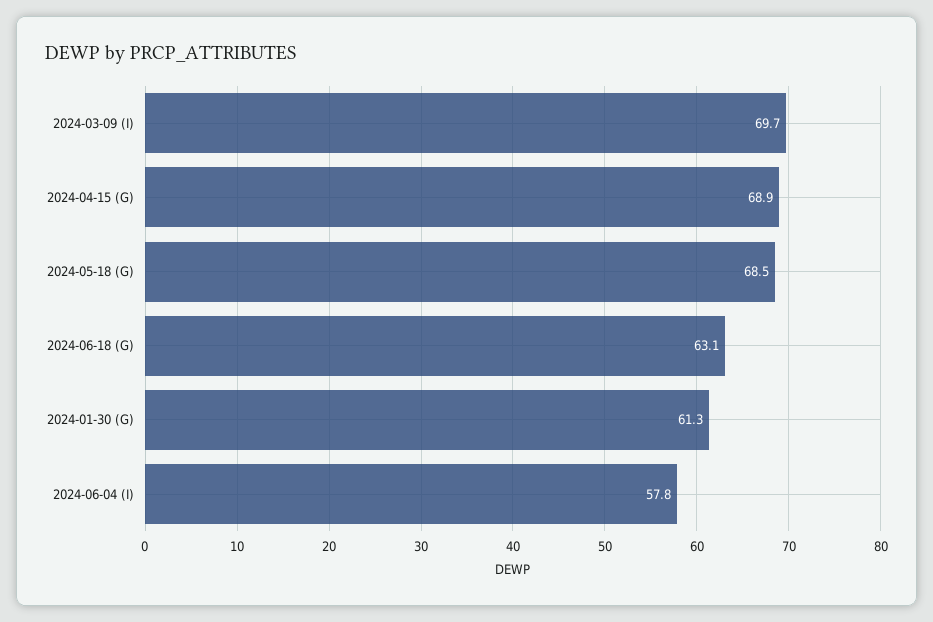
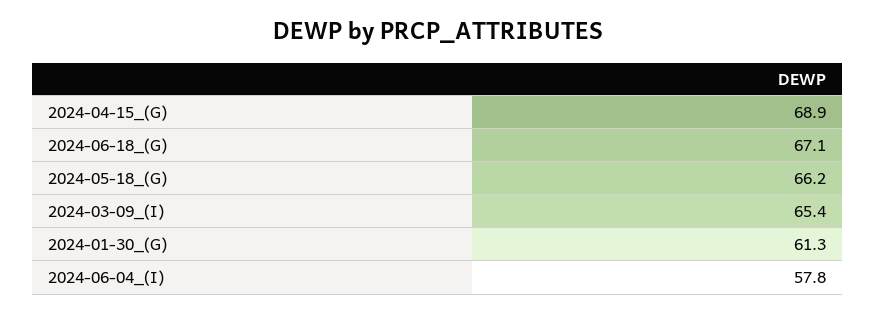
2024-03-09 (I): 69.7 -> 65.4
2024-05-18 (G): 68.5 -> 66.2
2024-06-18 (G): 63.1 -> 67.1

